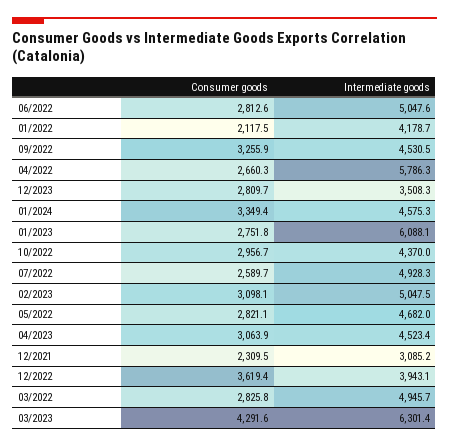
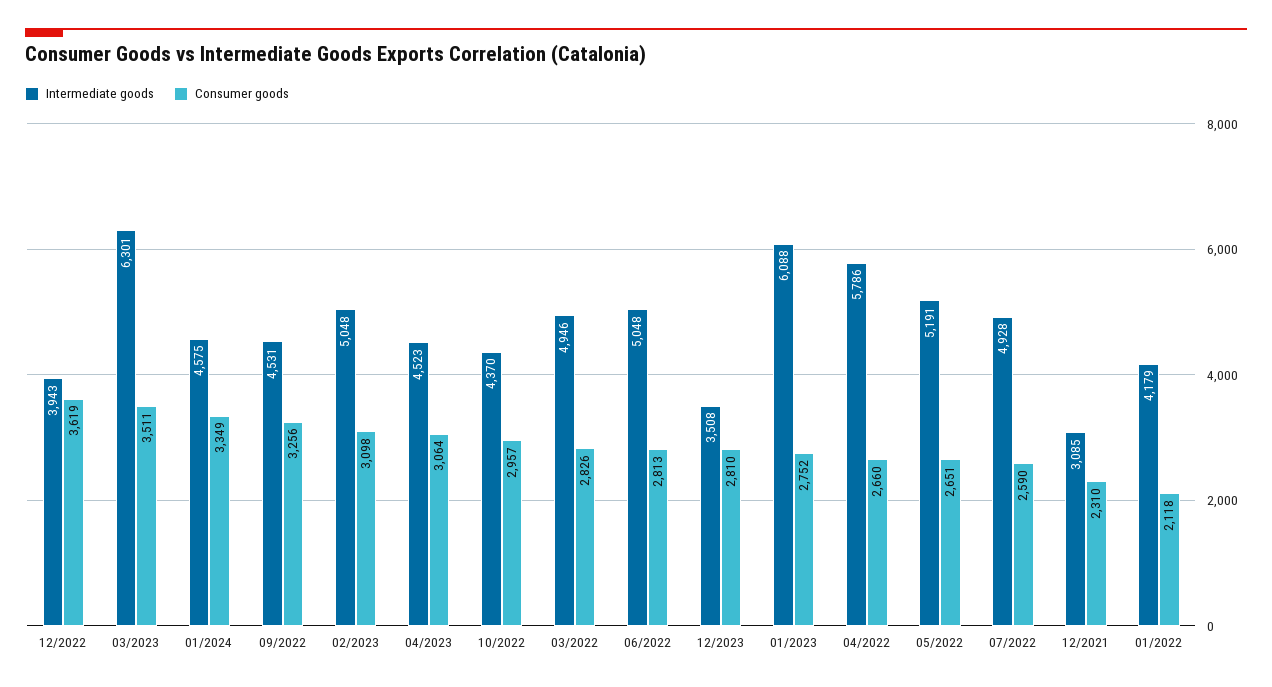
Consumer goods, 05/2022: 2821.1 -> 2651
Intermediate goods, 05/2022: 4682 -> 5191
Consumer goods, 03/2023: 4291.6 -> 3511

